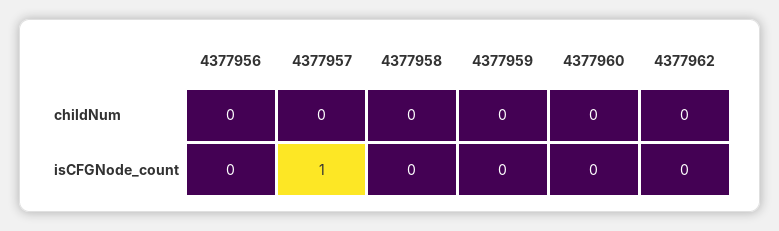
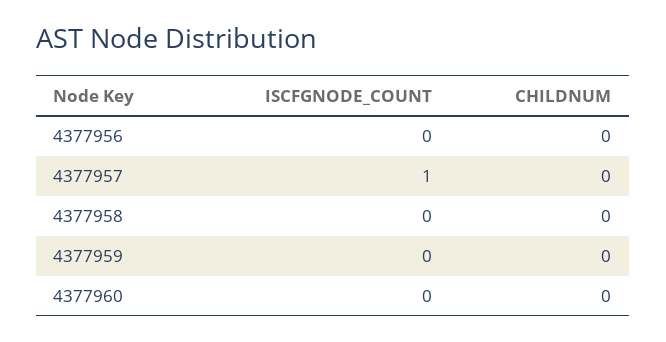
4377962, childNum: 0 -> none
4377962, isCFGNode_count: 0 -> none

